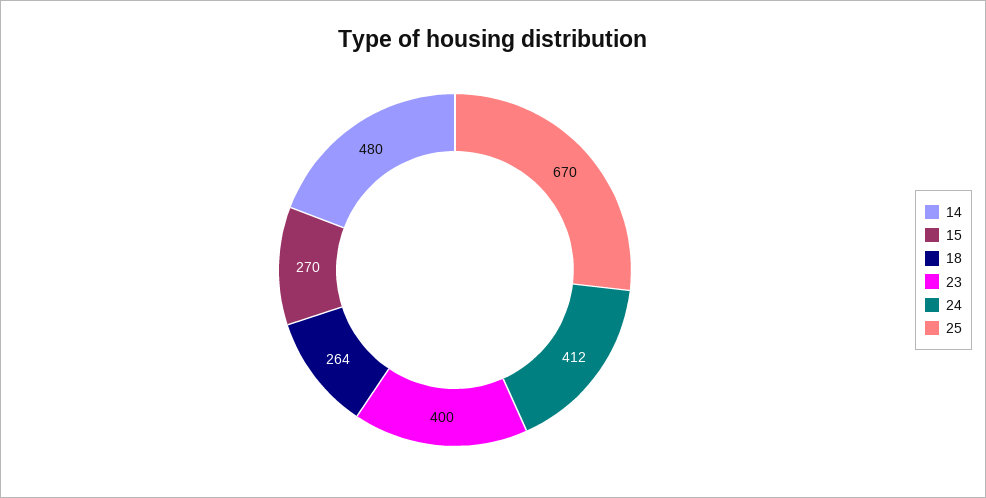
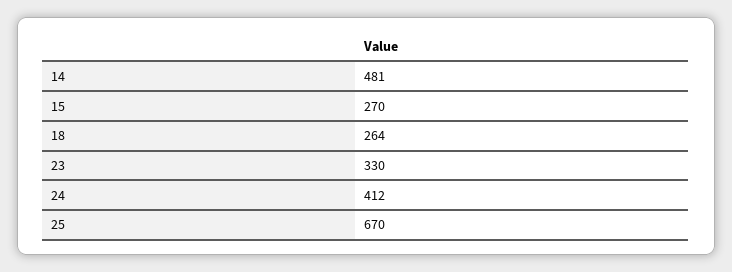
14: 480 -> 481
23: 400 -> 330

